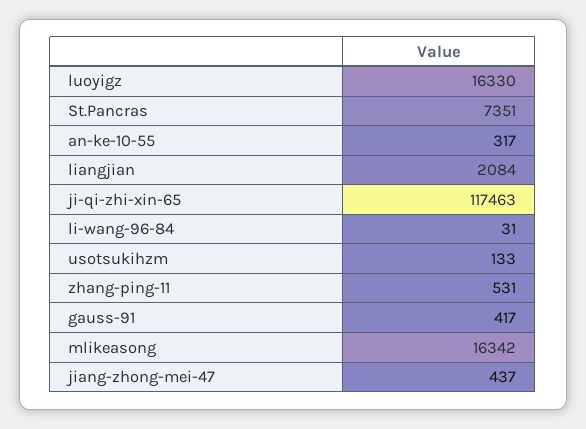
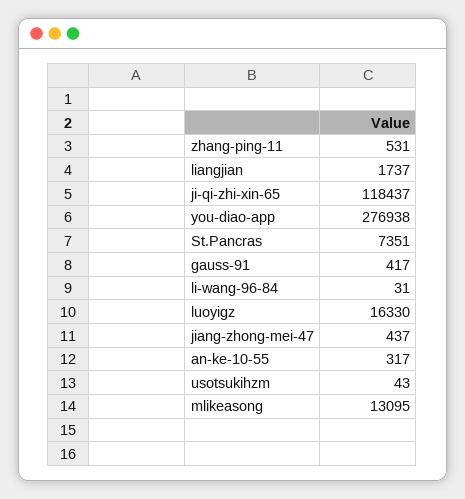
liangjian: 2084 -> 1737
ji-qi-zhi-xin-65: 117463 -> 118437
usotsukihzm: 133 -> 43
mlikeasong: 16342 -> 13095
you-diao-app: none -> 276938

